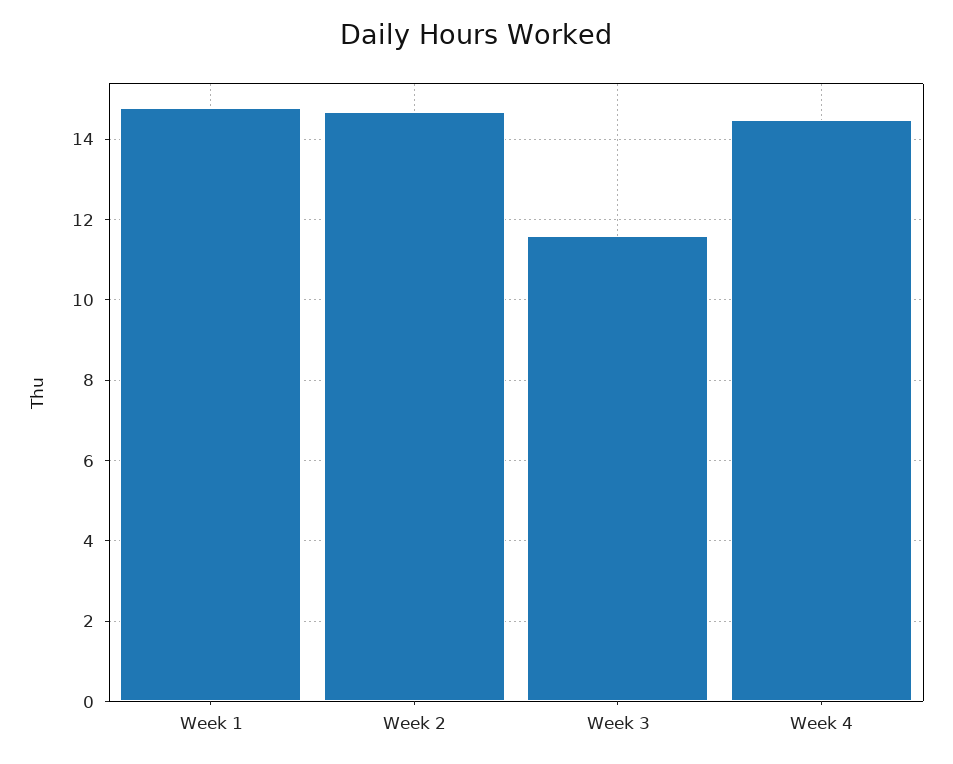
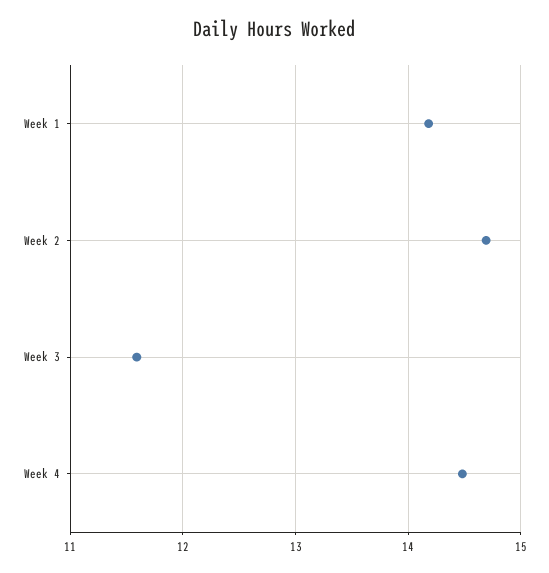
Week 1: 14.8 -> 14.2

